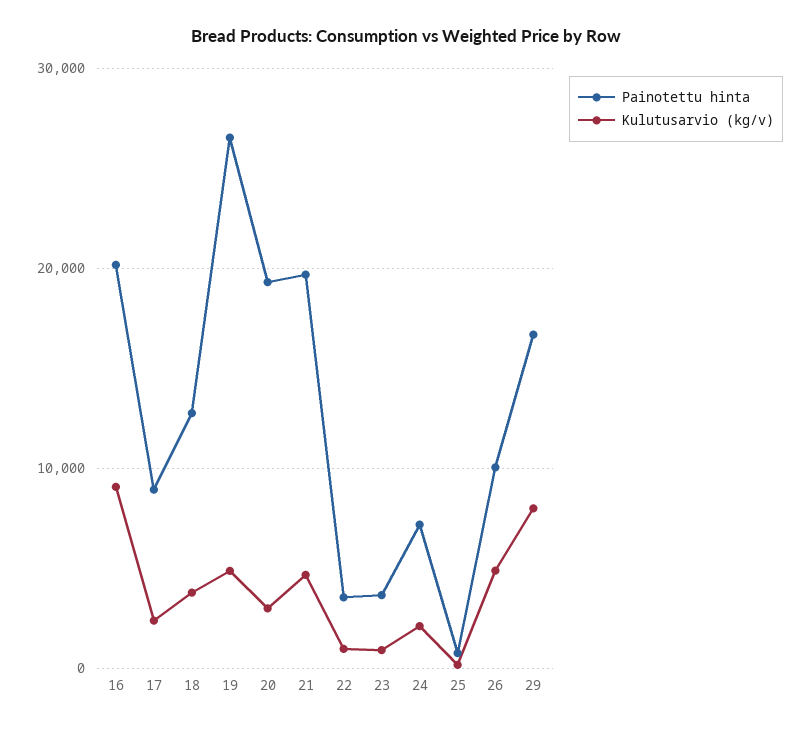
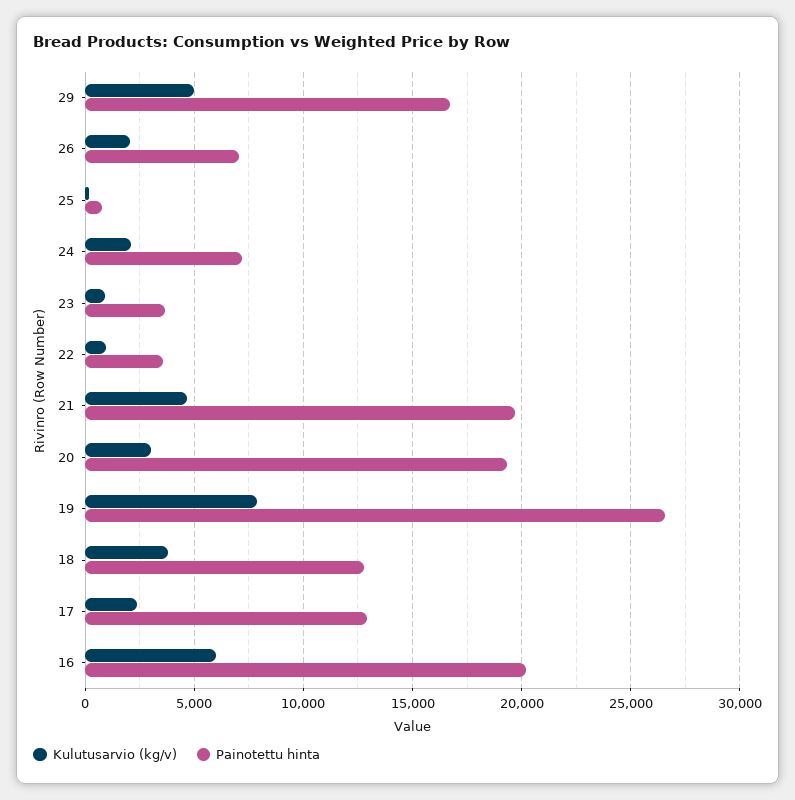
Kulutusarvio (kg/v), 16: 9000 -> 6000
Painotettu hinta, 17: 9000 -> 13000
Kulutusarvio (kg/v), 19: 5000 -> 8000
Painotettu hinta, 26: 10000 -> 7000
Kulutusarvio (kg/v), 26: 5000 -> 2000
Kulutusarvio (kg/v), 29: 8000 -> 5000

